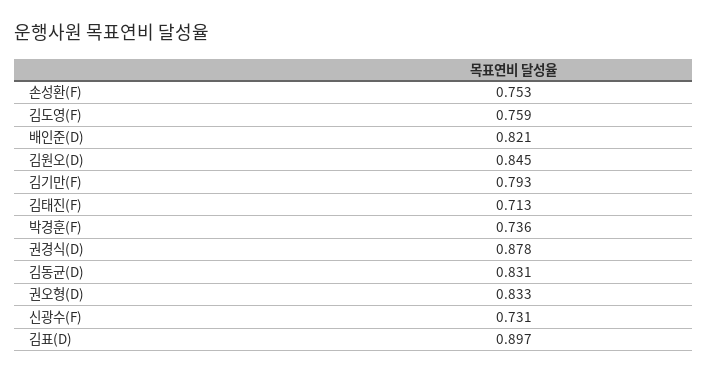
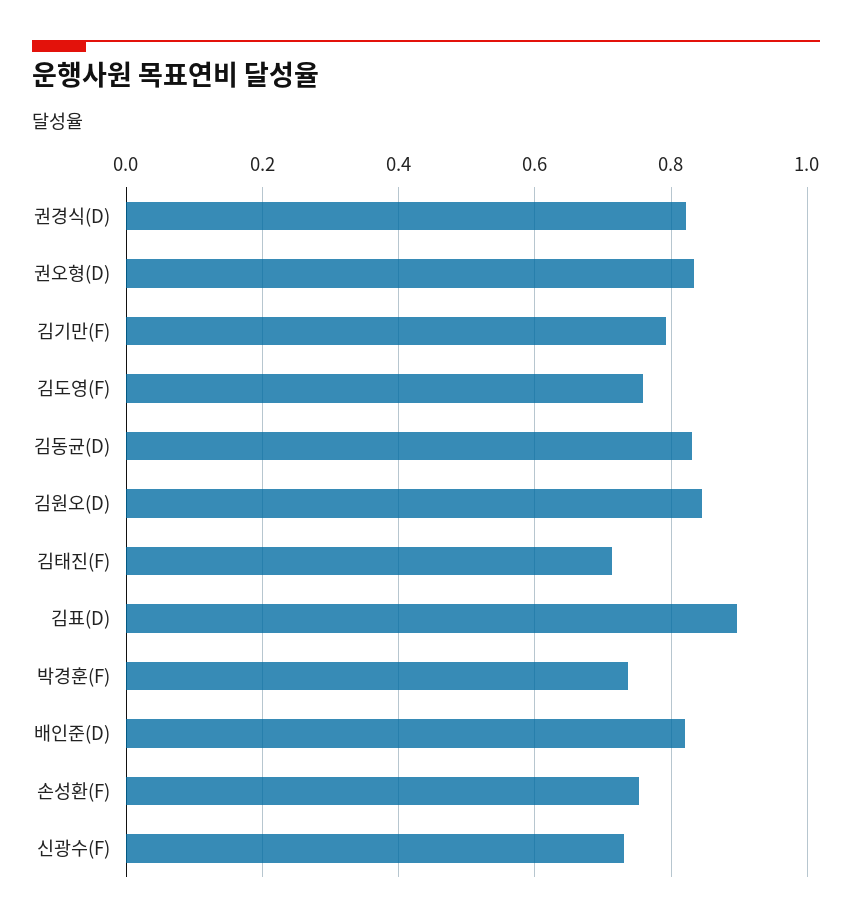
권경식(D): 0.878 -> 0.82

